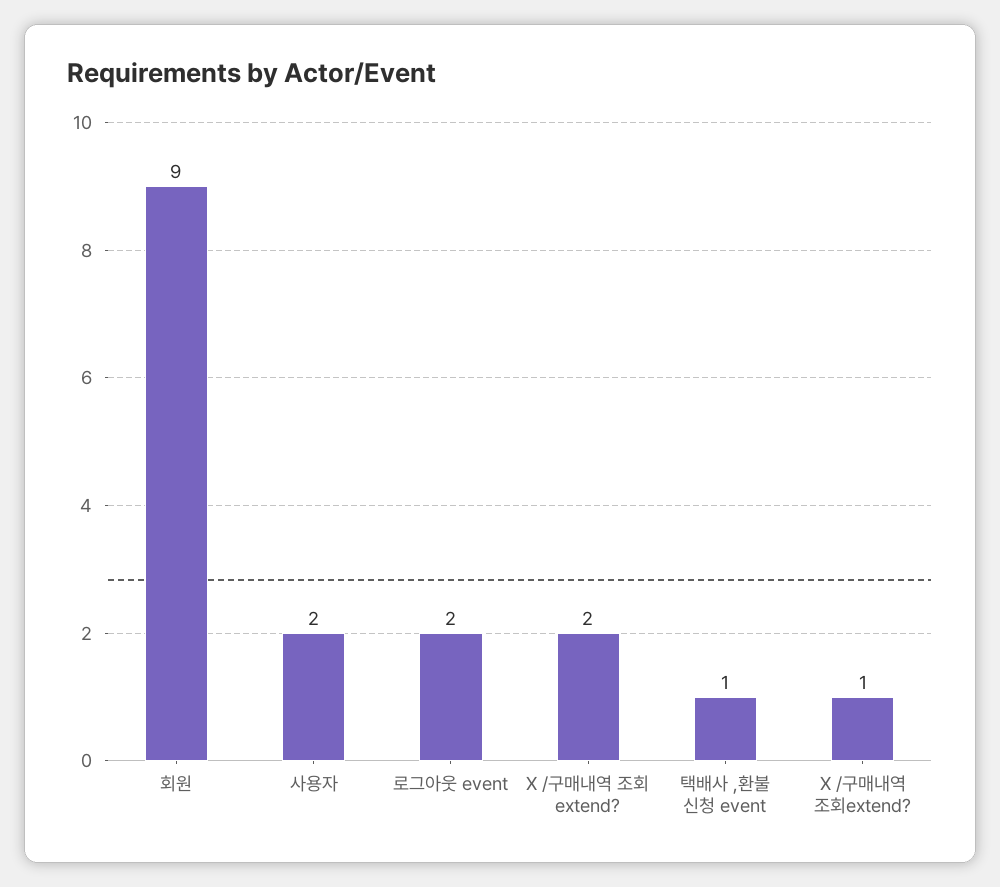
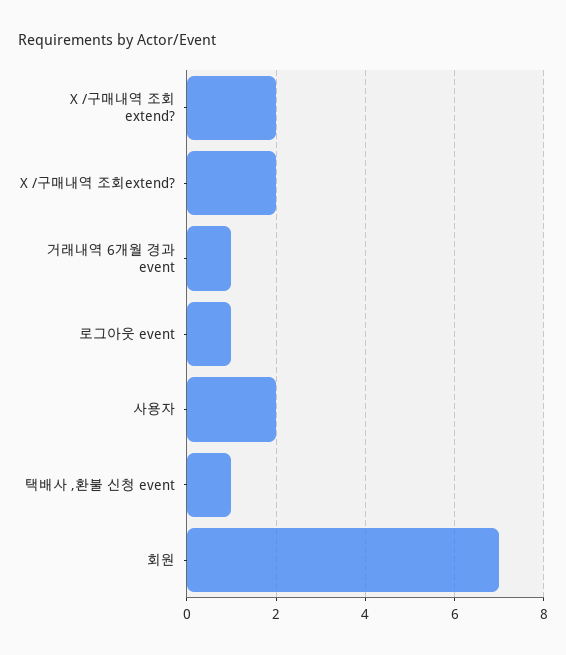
회원: 9 -> 7
로그아웃 event: 2 -> 1
X /구매내역 조회extend?: 1 -> 2
거래내역 6개월 경과 event: none -> 1

